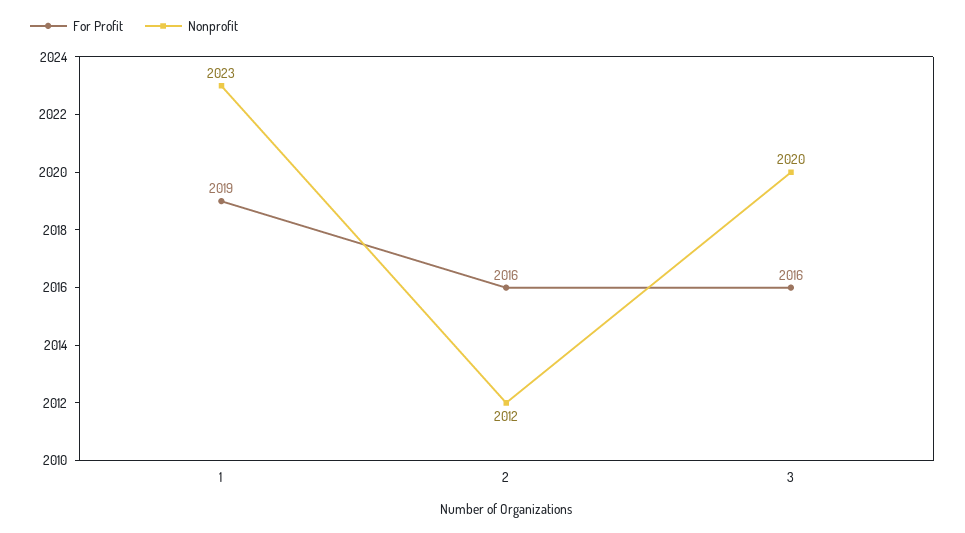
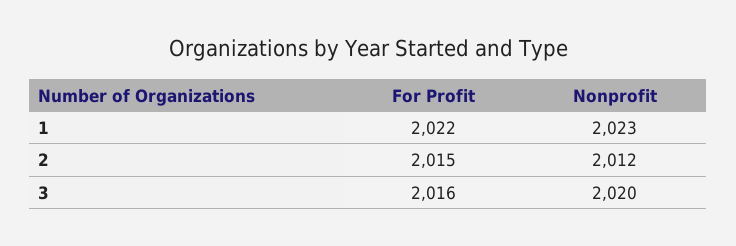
For Profit, 1: 2019 -> 2022
For Profit, 2: 2016 -> 2015

